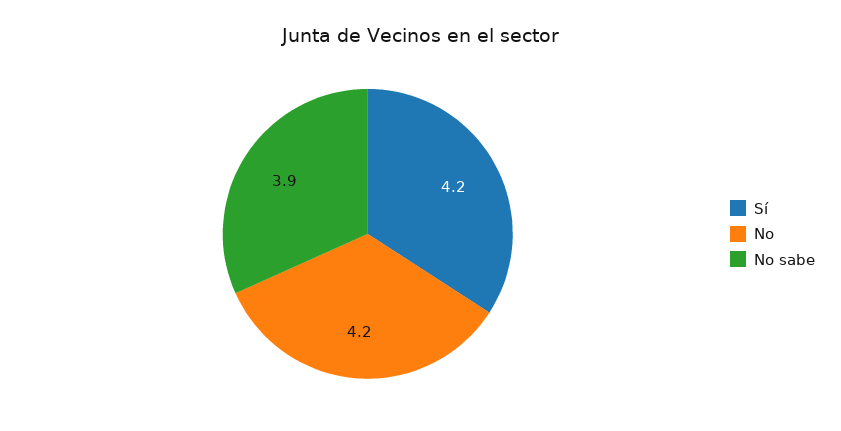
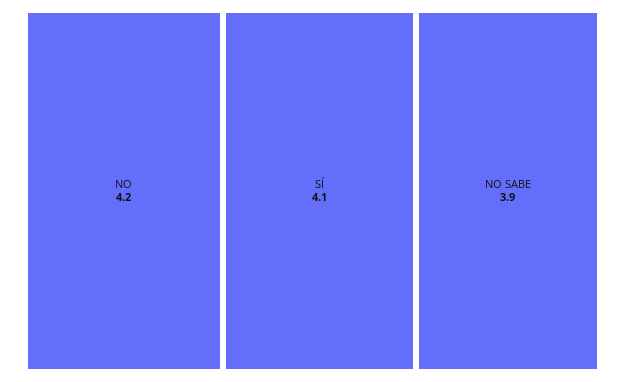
Sí: 4.2 -> 4.1

